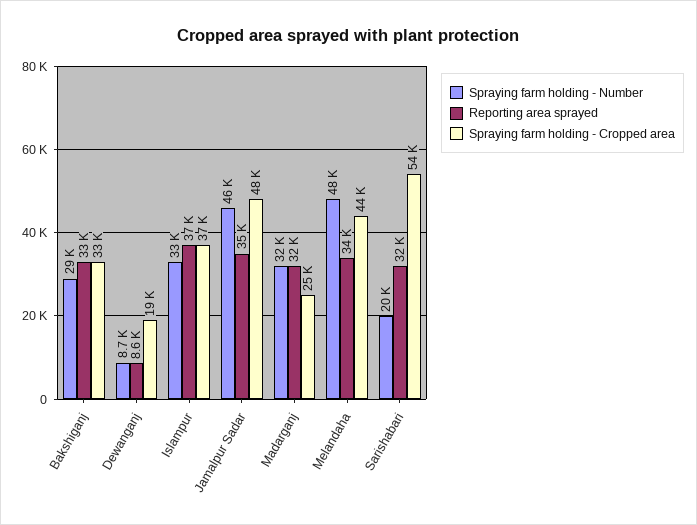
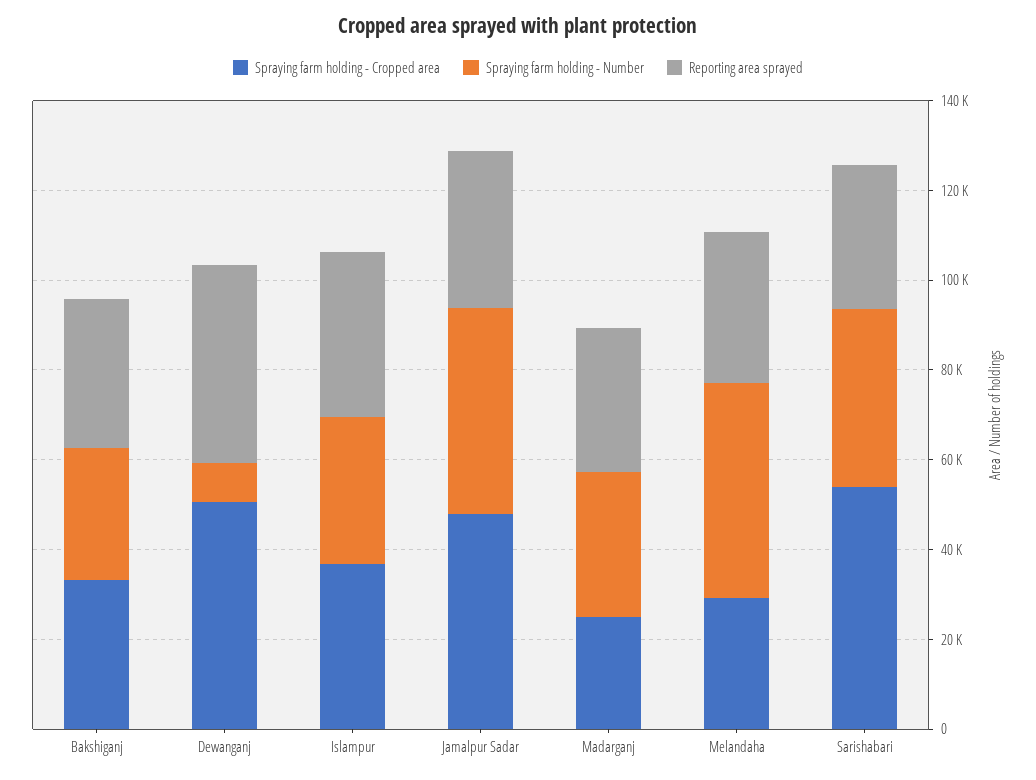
Reporting area sprayed, Dewanganj: 8600 -> 45000
Spraying farm holding - Cropped area, Dewanganj: 19000 -> 50000
Spraying farm holding - Cropped area, Melandaha: 44000 -> 30000
Spraying farm holding - Number, Sarishabari: 20000 -> 40000

